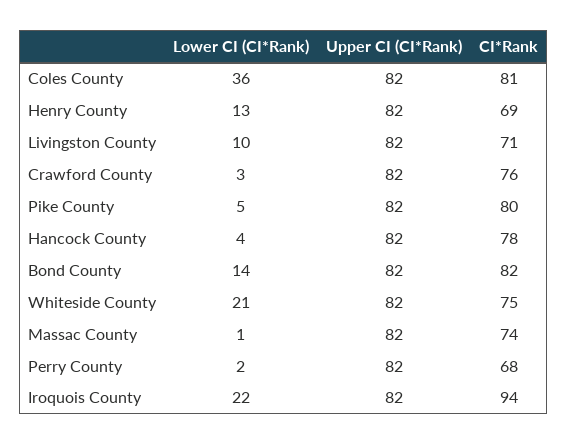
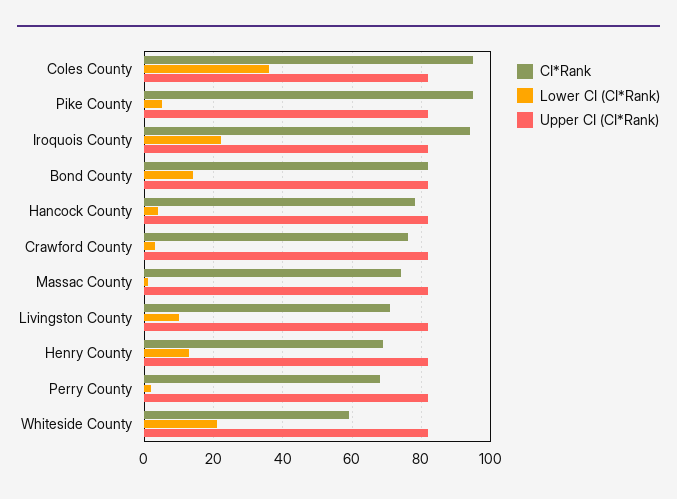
CI*Rank, Coles County: 81 -> 95
CI*Rank, Pike County: 80 -> 95
CI*Rank, Whiteside County: 75 -> 60

